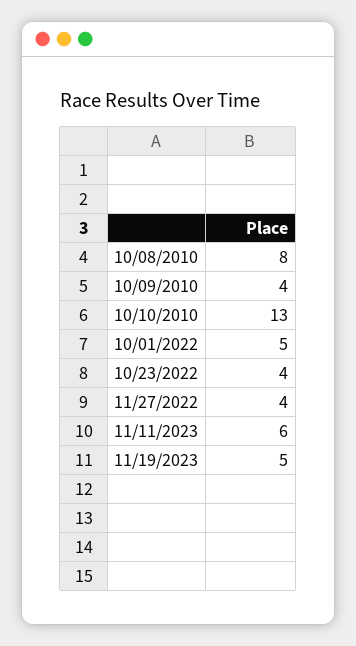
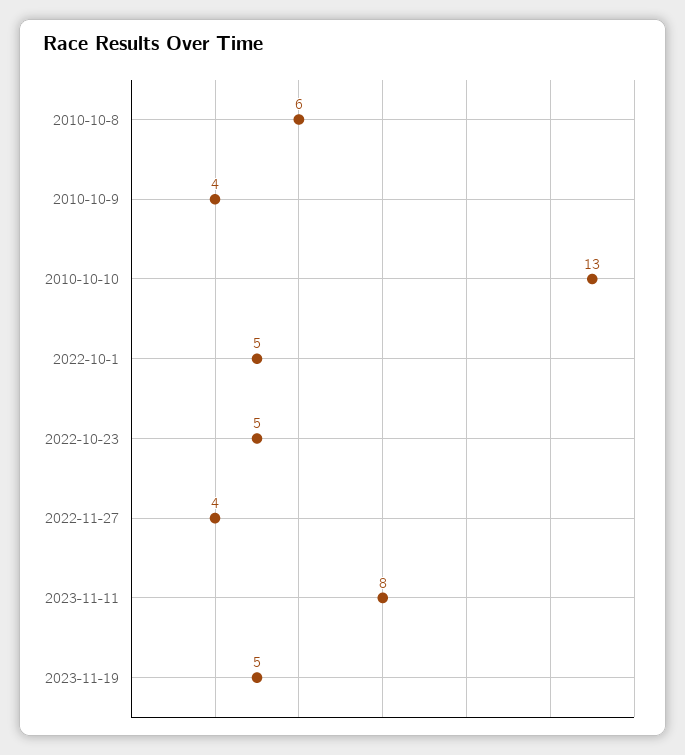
10/08/2010: 8 -> 6
10/23/2022: 4 -> 5
11/11/2023: 6 -> 8

